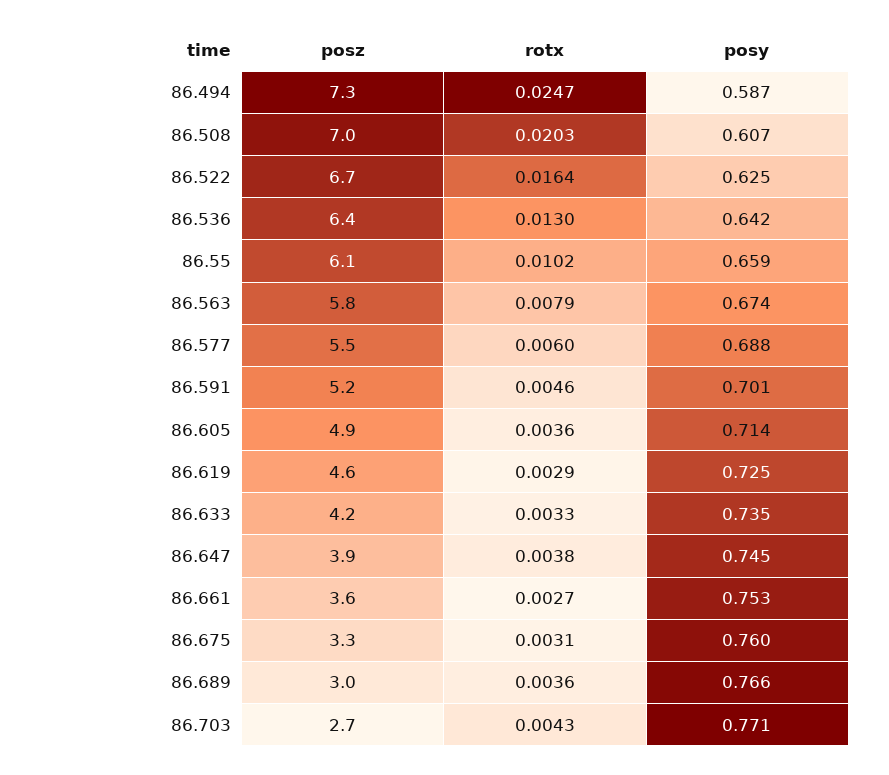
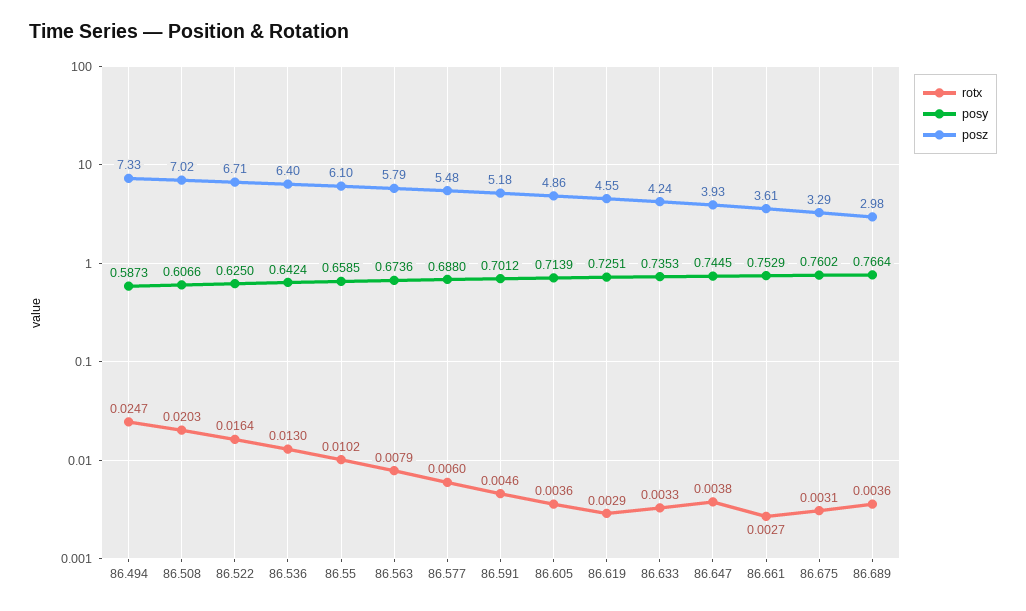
posz, 86.703: 2.7 -> none
rotx, 86.703: 0.0043 -> none
posy, 86.703: 0.771 -> none

